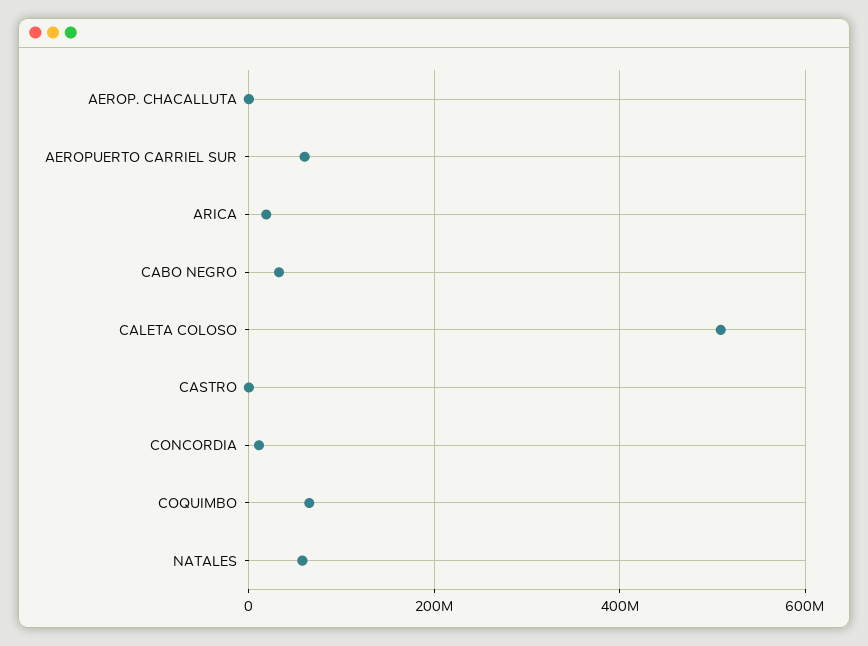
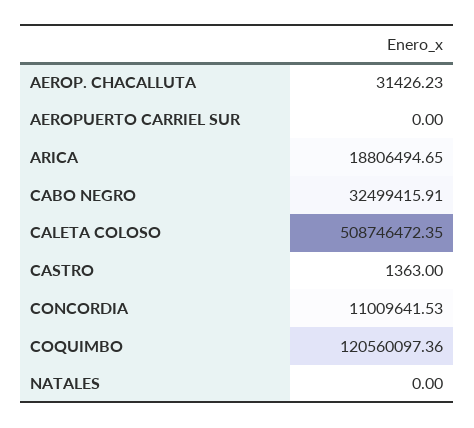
AEROPUERTO CARRIEL SUR: 60000000 -> 0
COQUIMBO: 60000000 -> 120560097.36
NATALES: 60000000 -> 0

